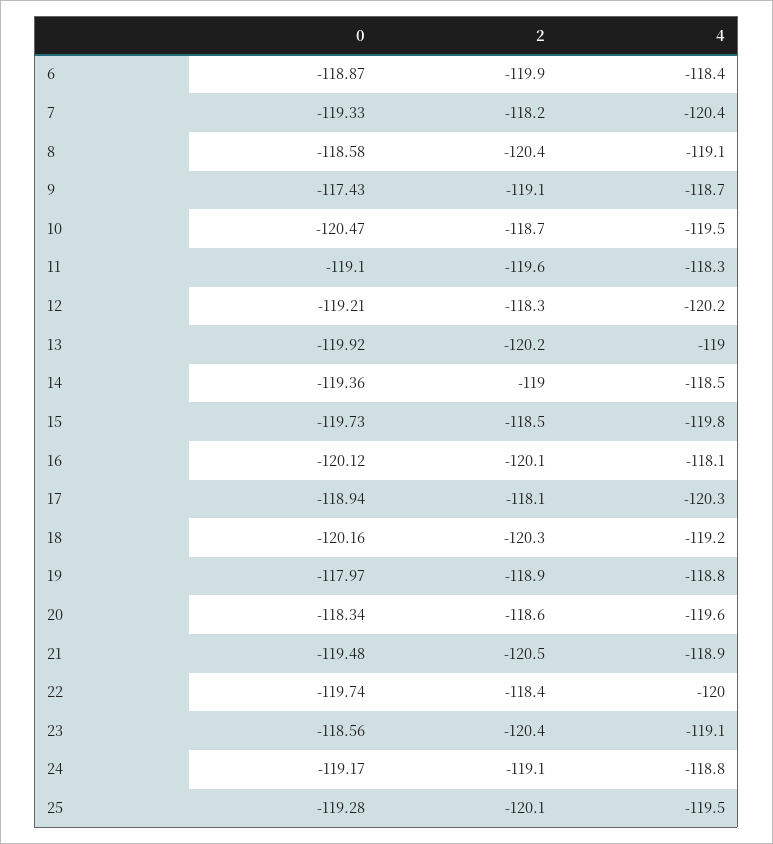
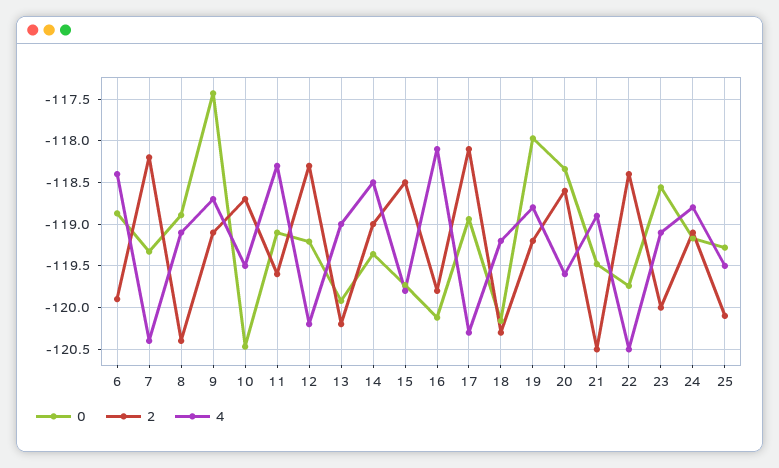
0, 8: -118.58 -> -118.9
2, 16: -120.1 -> -119.8
2, 19: -118.9 -> -119.2
4, 22: -120 -> -120.5
2, 23: -120.4 -> -120

